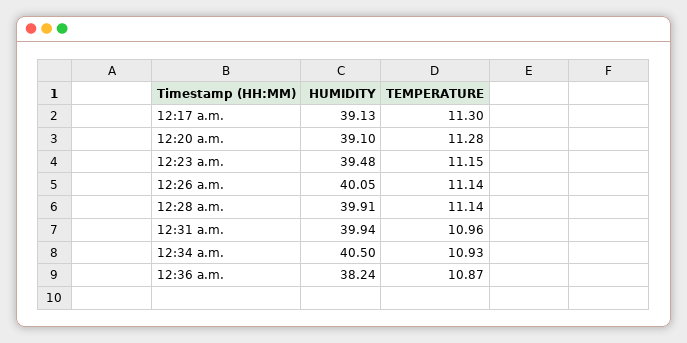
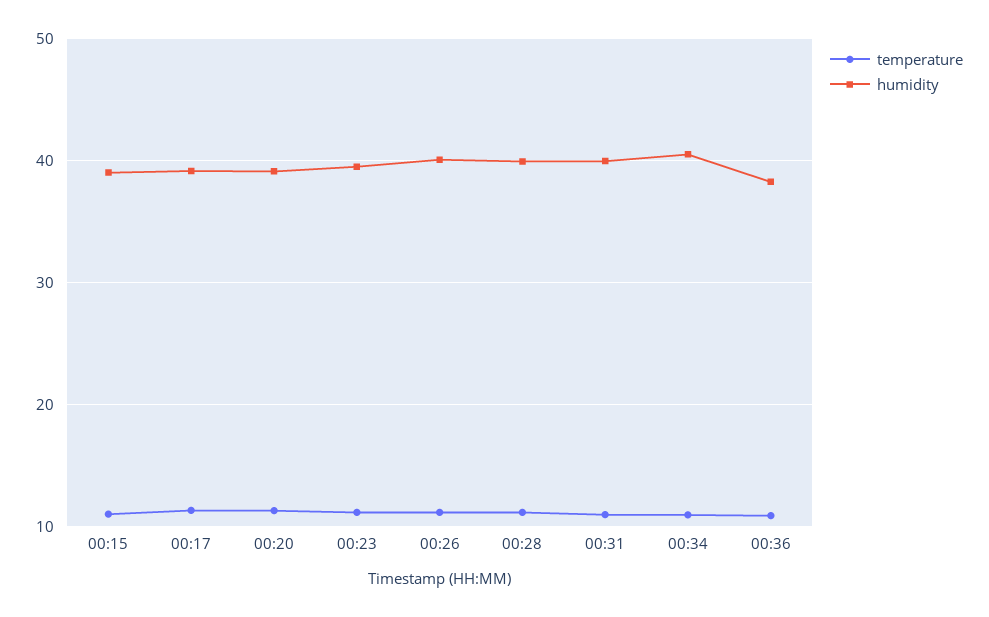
TEMPERATURE, 00:15: none -> 11
HUMIDITY, 00:15: none -> 39

